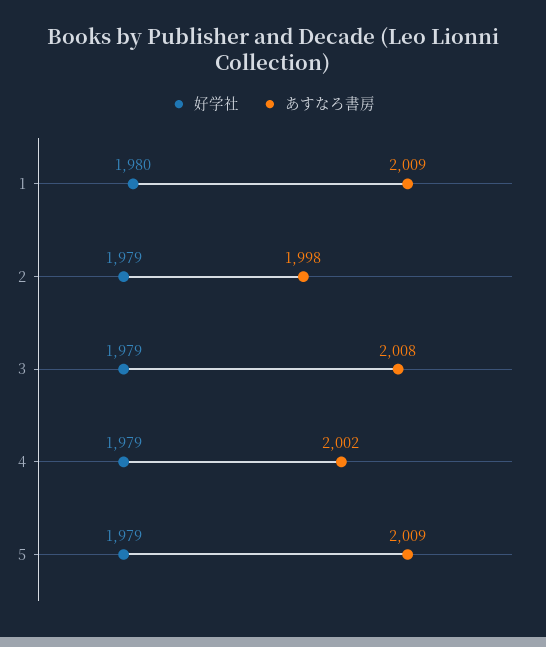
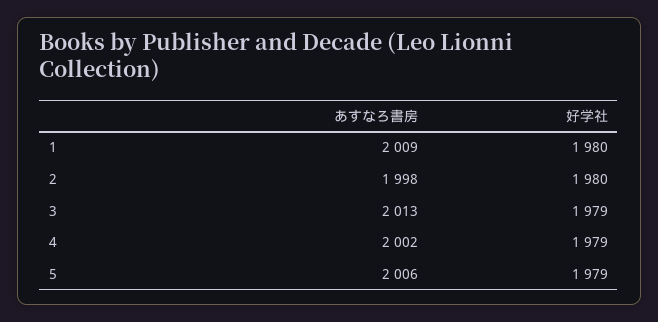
好学社, 2: 1979 -> 1980
あすなろ書房, 3: 2008 -> 2013
あすなろ書房, 5: 2009 -> 2006

